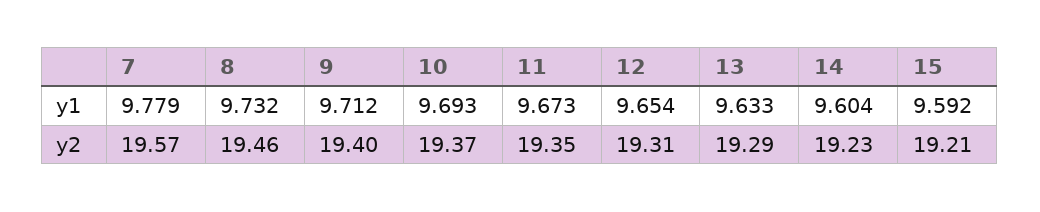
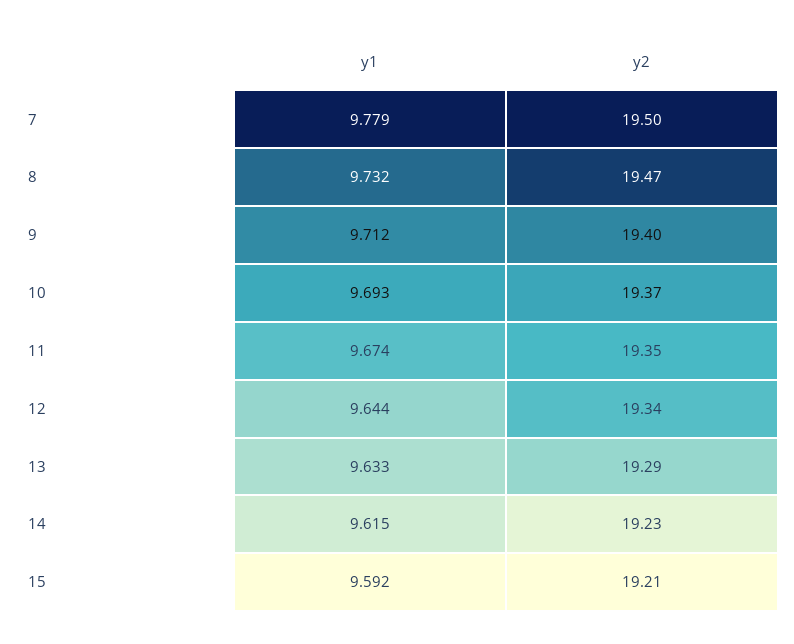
11, y1: 9.673 -> 9.674
12, y1: 9.654 -> 9.644
14, y1: 9.604 -> 9.615
7, y2: 19.57 -> 19.5
8, y2: 19.46 -> 19.47
12, y2: 19.31 -> 19.34

